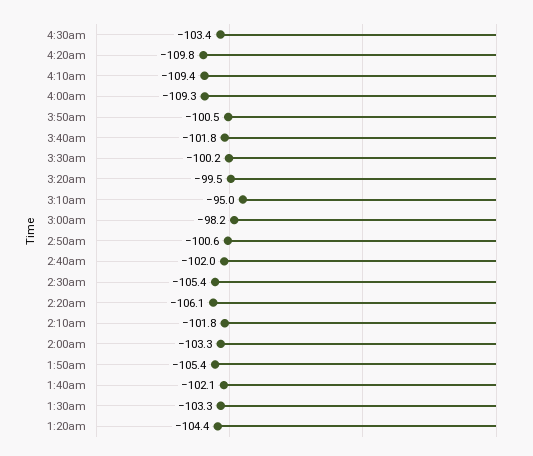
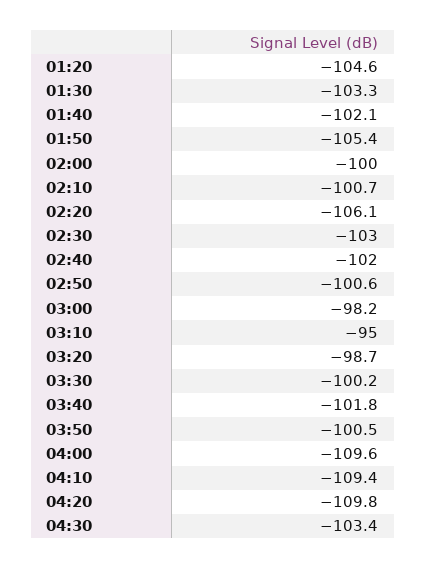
4:00am: -109.3 -> -109.6
3:20am: -99.5 -> -98.7
2:30am: -105.4 -> -103
2:10am: -101.8 -> -100.7
2:00am: -103.3 -> -100
1:20am: -104.4 -> -104.6

